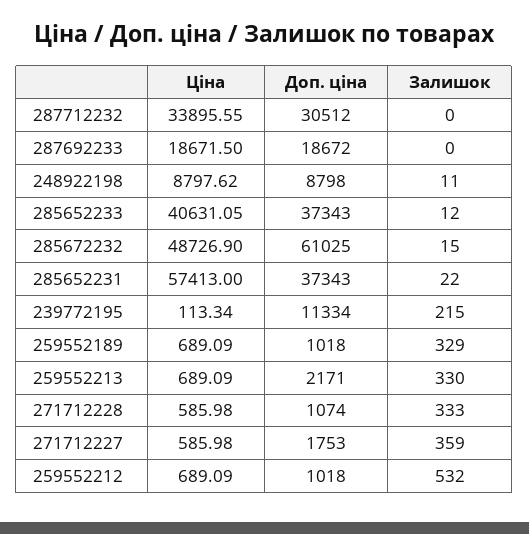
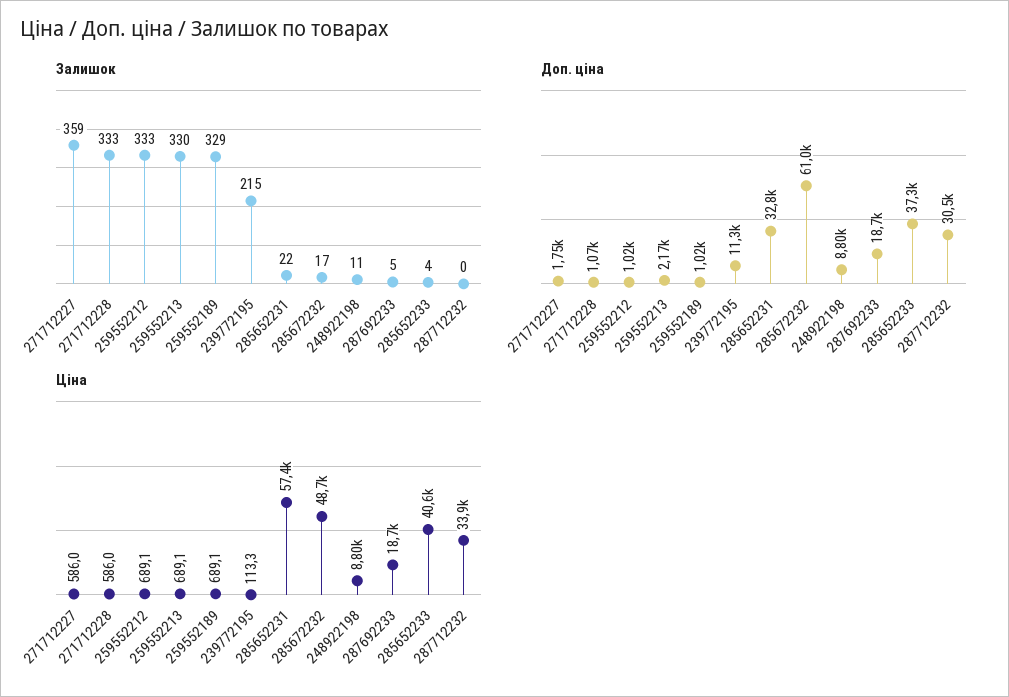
Залишок, 287692233: 0 -> 5
Залишок, 285652233: 12 -> 4
Залишок, 285672232: 15 -> 17
Доп. ціна, 285652231: 37343 -> 32800
Залишок, 259552212: 532 -> 333

